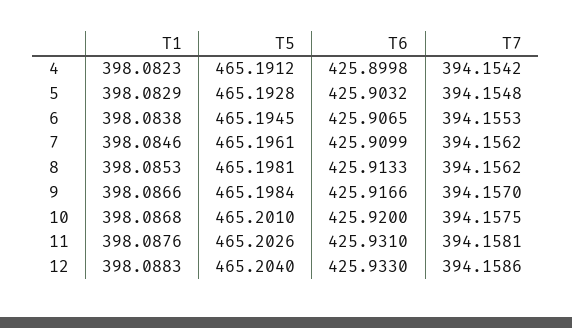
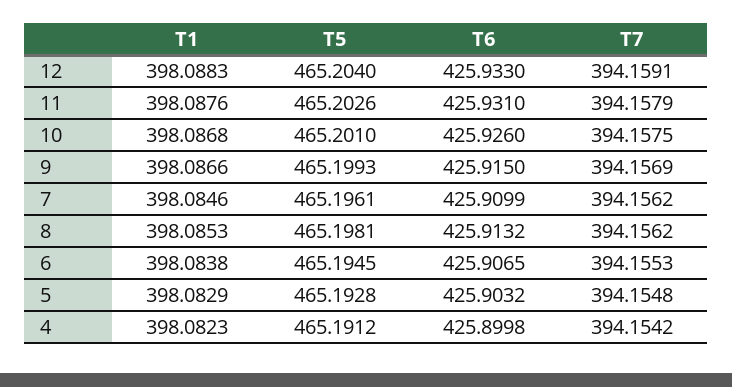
T6, 8: 425.9133 -> 425.9132
T5, 9: 465.1984 -> 465.1993
T6, 9: 425.9166 -> 425.915
T7, 9: 394.157 -> 394.1569
T6, 10: 425.92 -> 425.926
T7, 11: 394.1581 -> 394.1579
T7, 12: 394.1586 -> 394.1591

